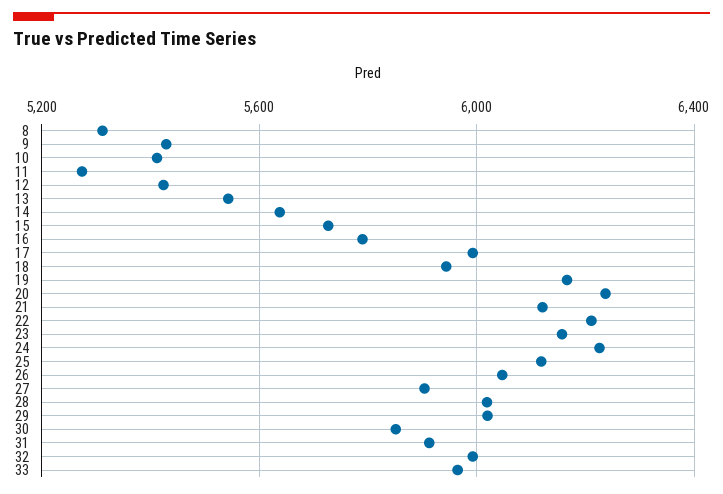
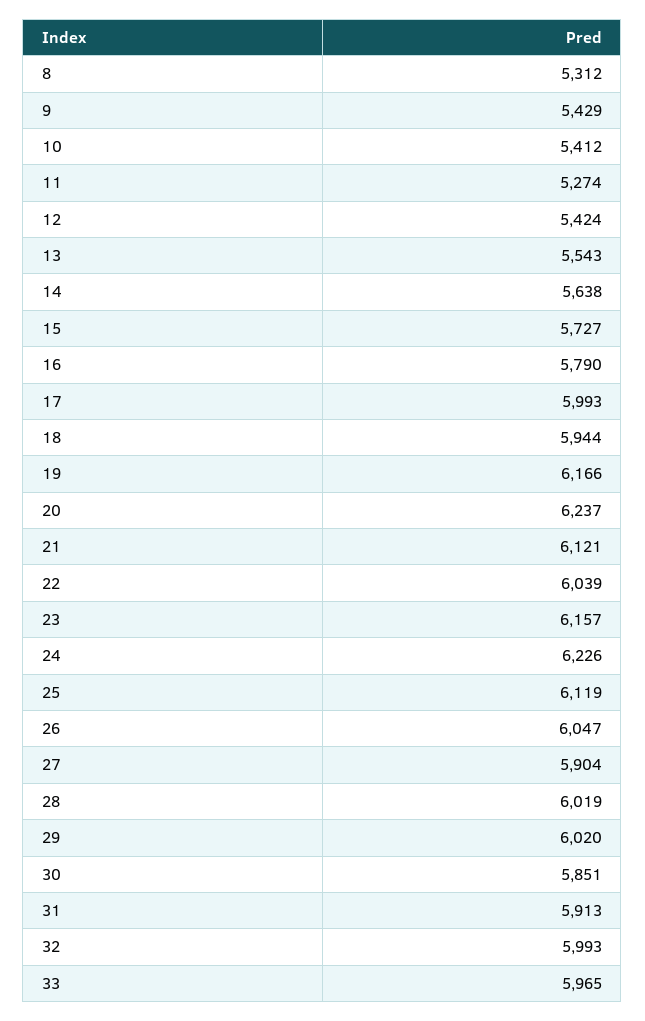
22: 6200 -> 6039

